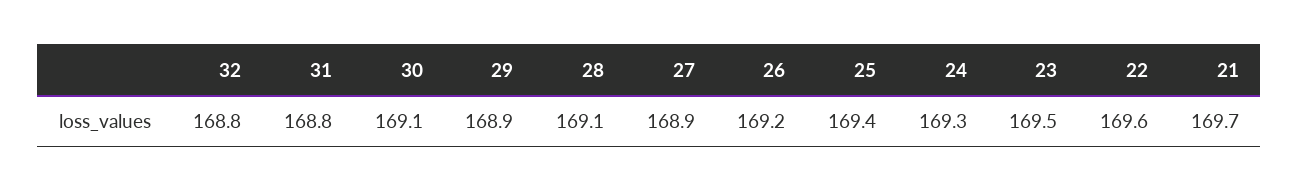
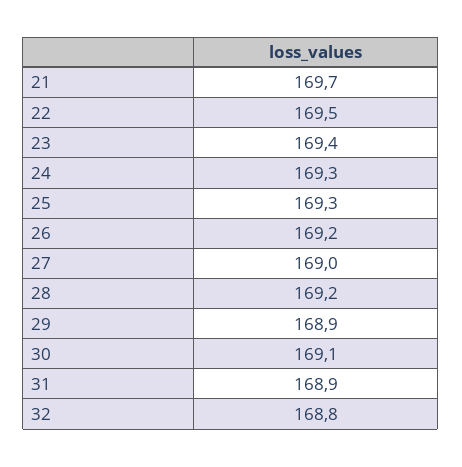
31: 168.8 -> 168.9
28: 169.1 -> 169.2
27: 168.9 -> 169
25: 169.4 -> 169.3
23: 169.5 -> 169.4
22: 169.6 -> 169.5

